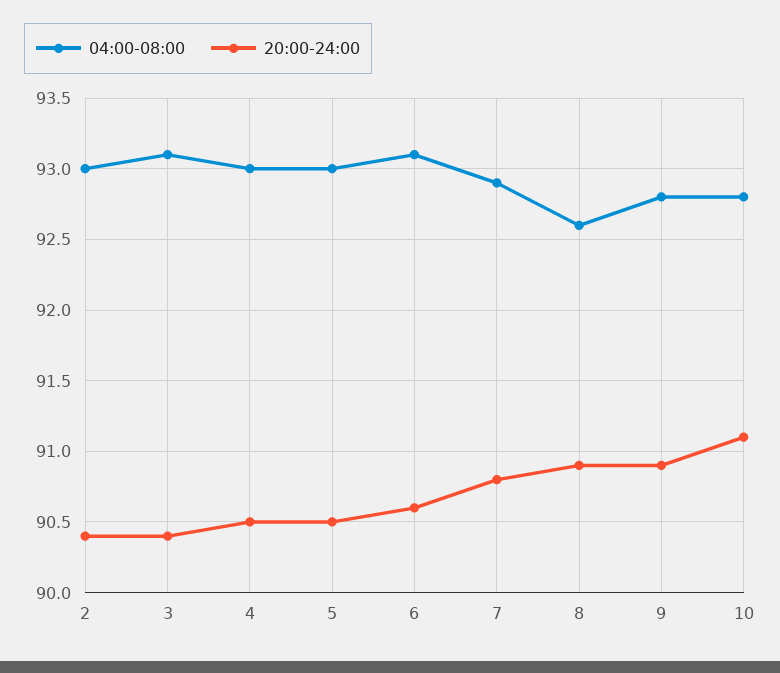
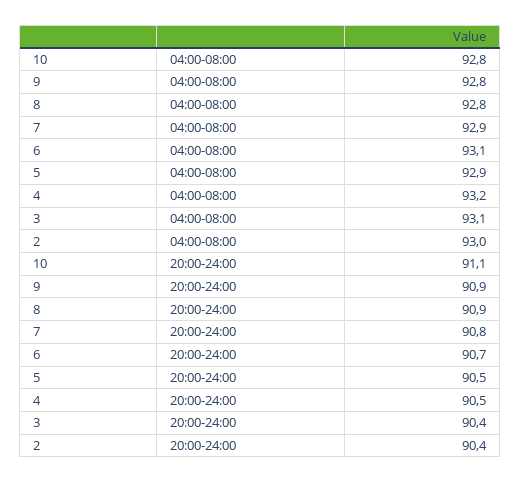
04:00-08:00, 4: 93 -> 93.2
04:00-08:00, 5: 93 -> 92.9
20:00-24:00, 6: 90.6 -> 90.7
04:00-08:00, 8: 92.6 -> 92.8

